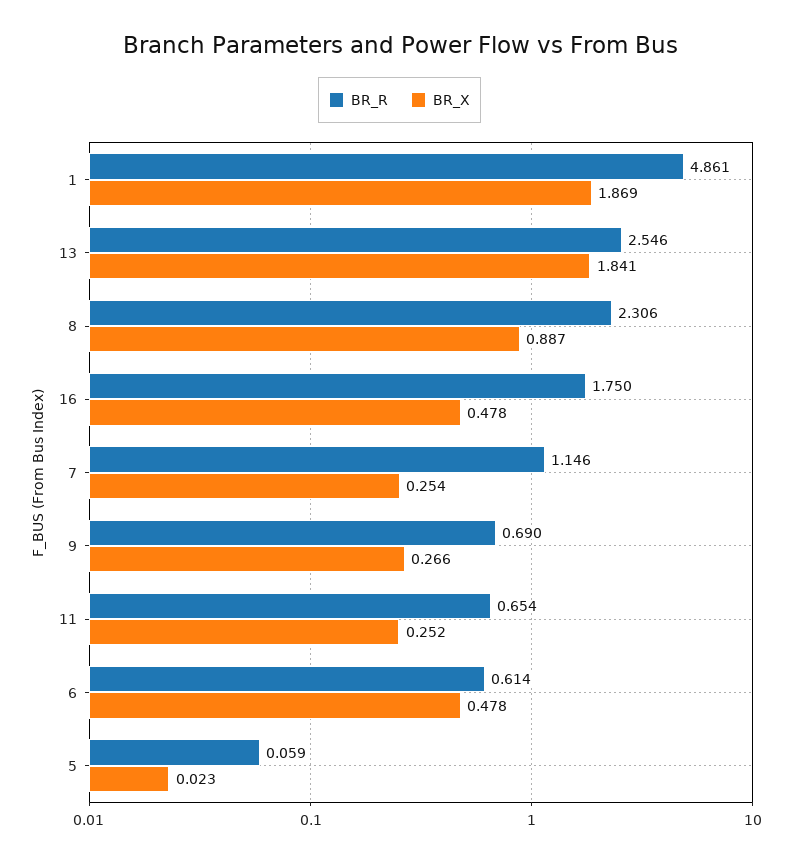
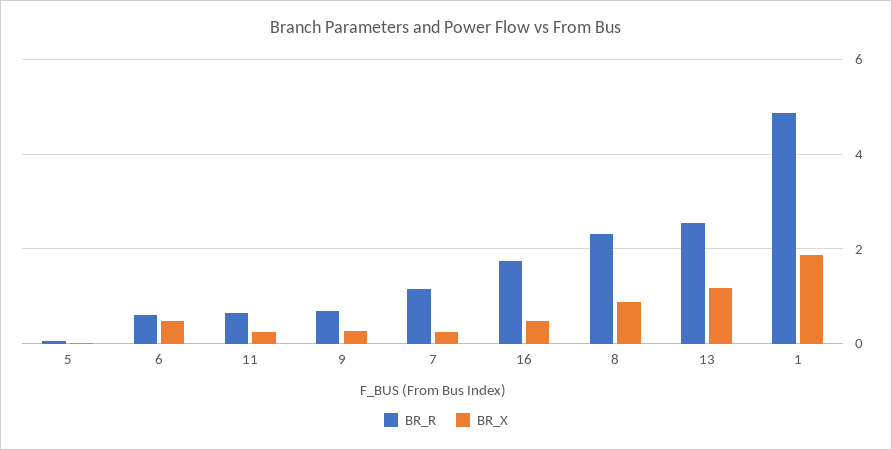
BR_X, 13: 1.841 -> 1.2

